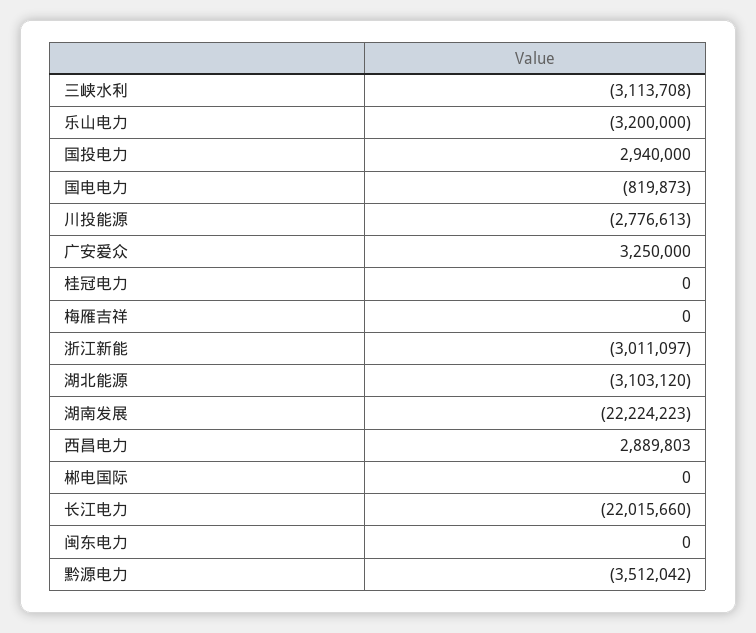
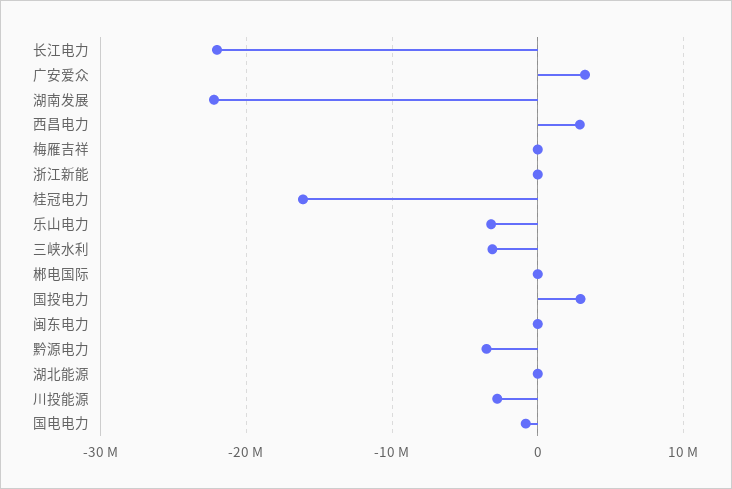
桂冠电力: 0 -> -16000000
浙江新能: -3011097 -> 0
湖北能源: -3103120 -> 0

